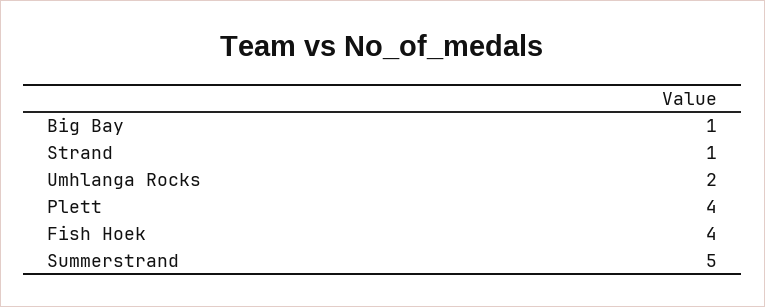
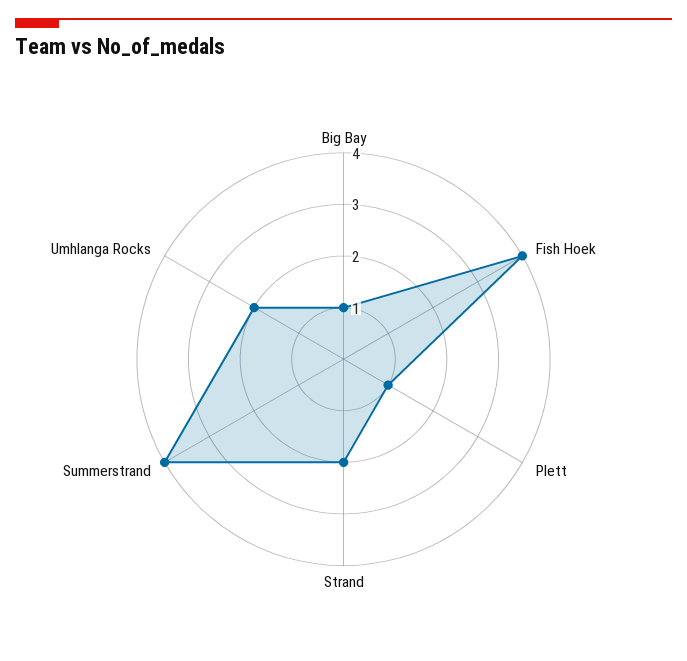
Strand: 1 -> 2
Plett: 4 -> 1
Summerstrand: 5 -> 4

